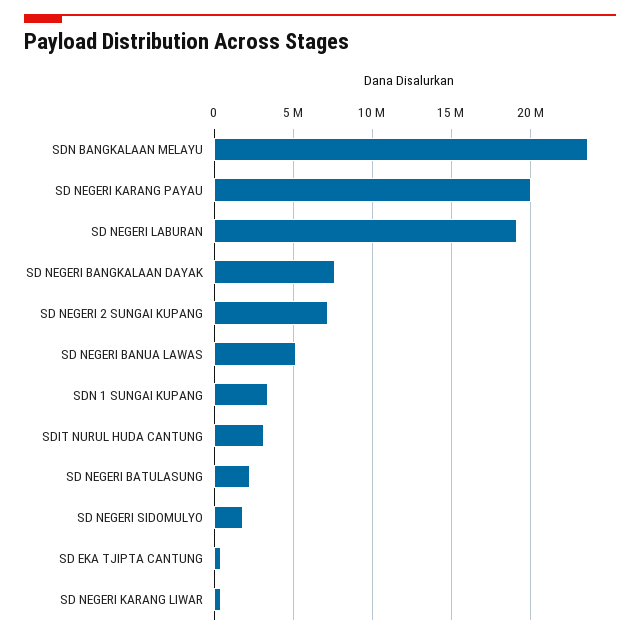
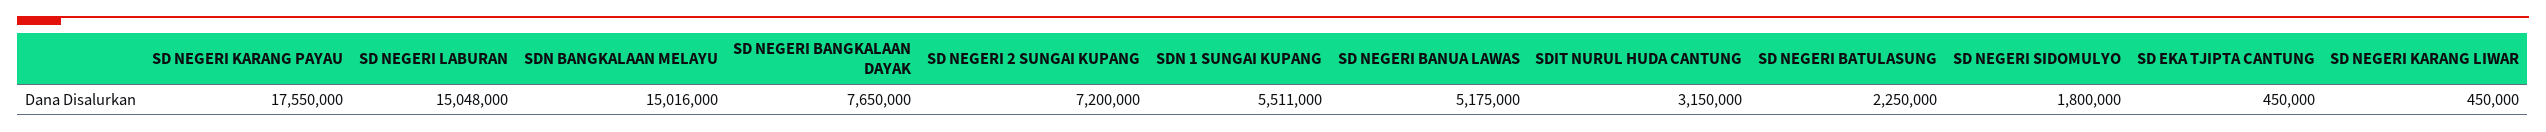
SDN BANGKALAAN MELAYU: 23500000 -> 15016000
SD NEGERI KARANG PAYAU: 20000000 -> 17550000
SD NEGERI LABURAN: 19000000 -> 15048000
SDN 1 SUNGAI KUPANG: 3500000 -> 5511000

